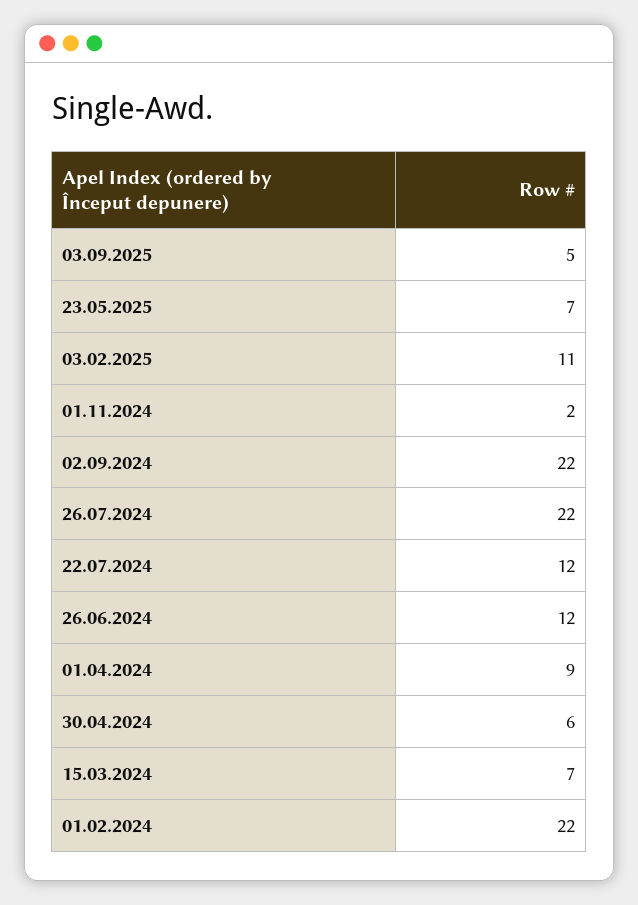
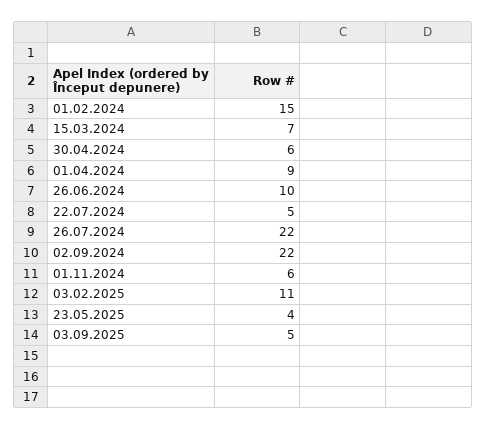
23.05.2025: 7 -> 4
01.11.2024: 2 -> 6
22.07.2024: 12 -> 5
26.06.2024: 12 -> 10
01.02.2024: 22 -> 15

